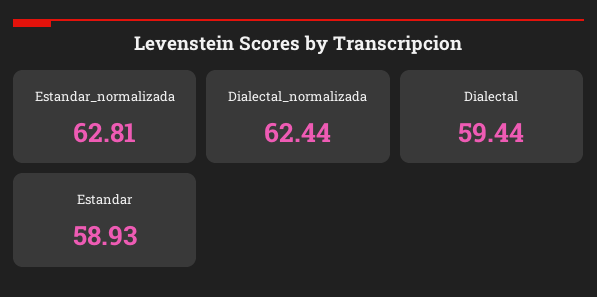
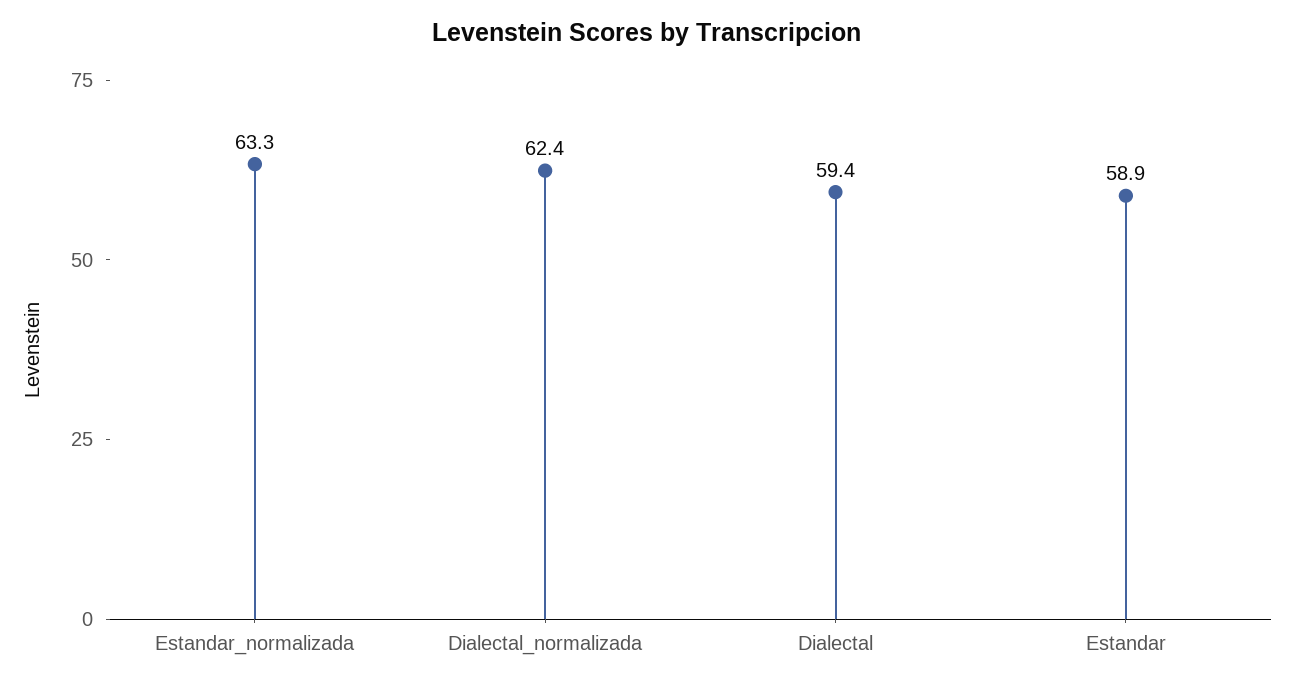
Estandar_normalizada: 62.81 -> 63.3

